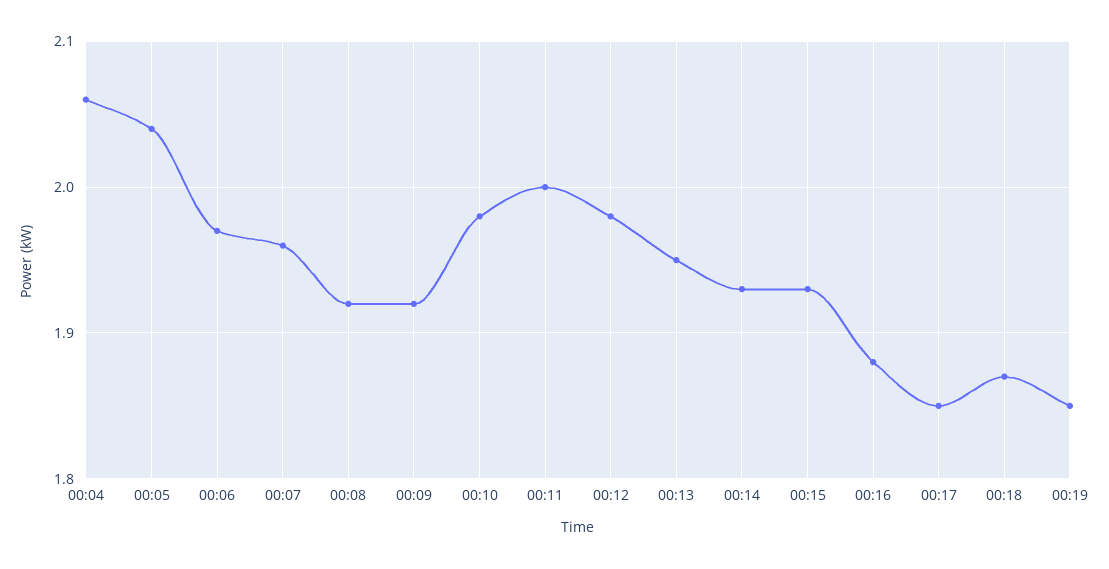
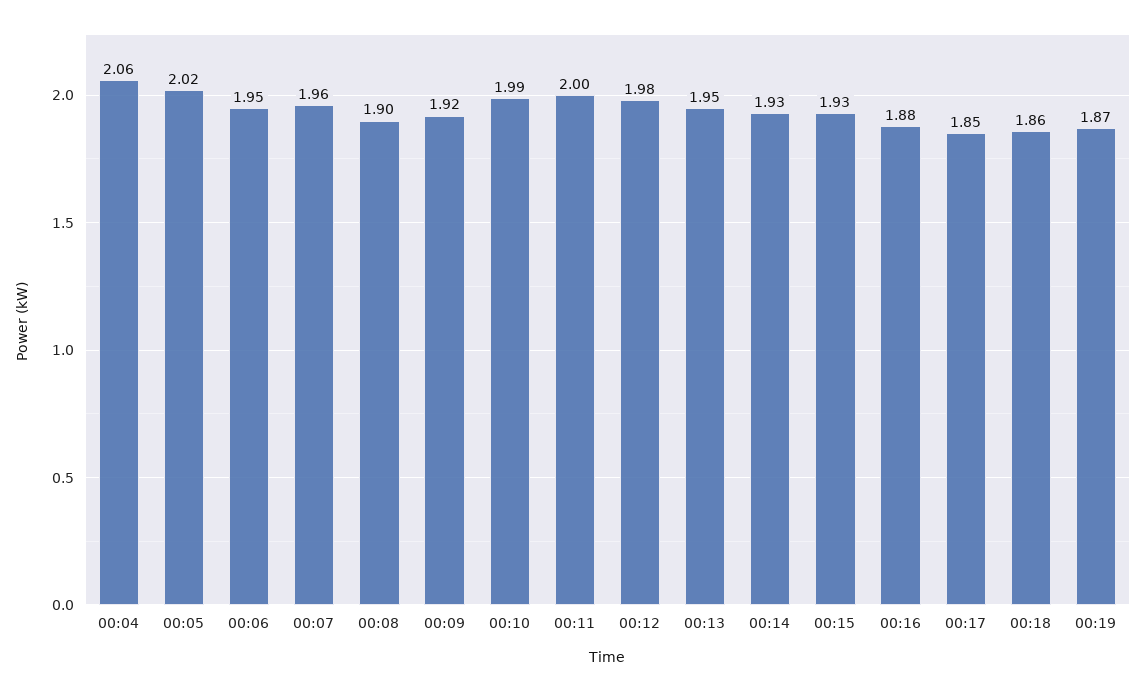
00:05: 2.04 -> 2.02
00:06: 1.97 -> 1.95
00:08: 1.92 -> 1.9
00:10: 1.98 -> 1.99
00:18: 1.87 -> 1.86
00:19: 1.85 -> 1.87

